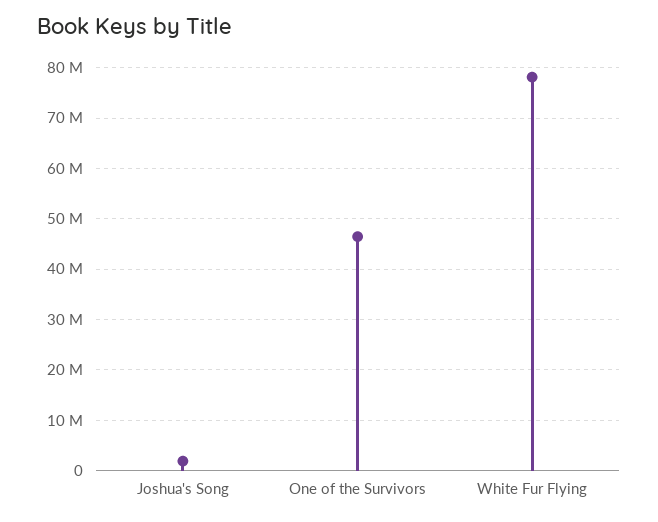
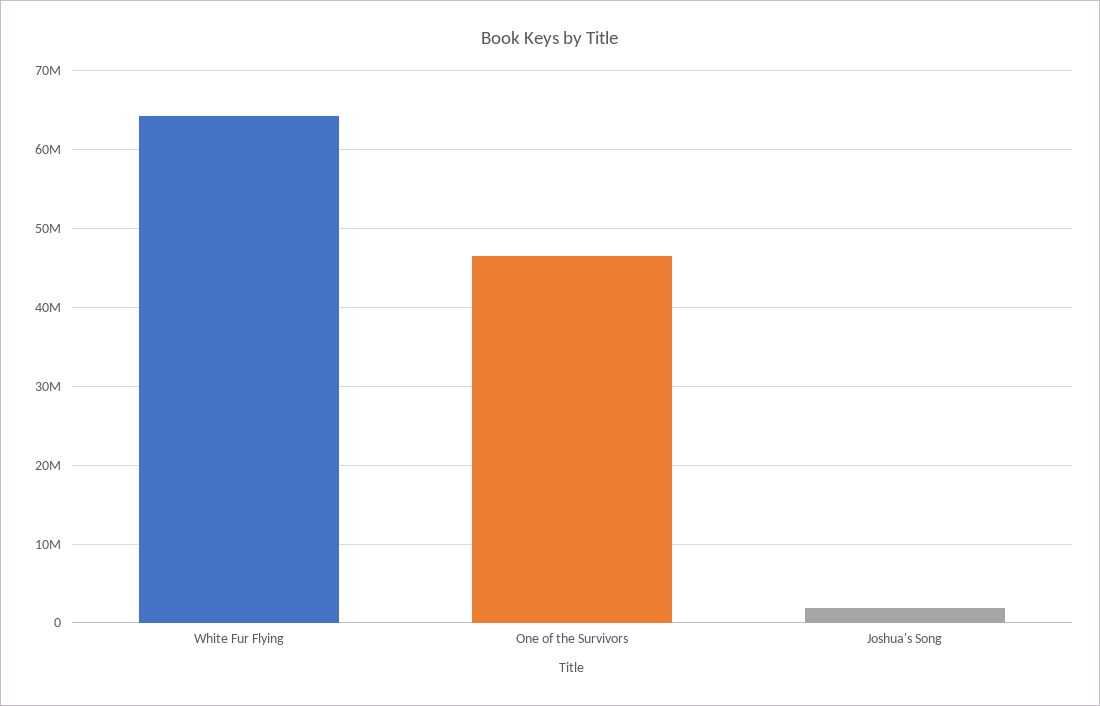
White Fur Flying: 78000000 -> 64000000

